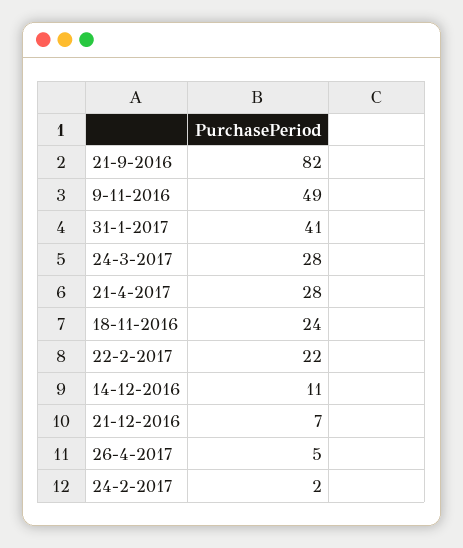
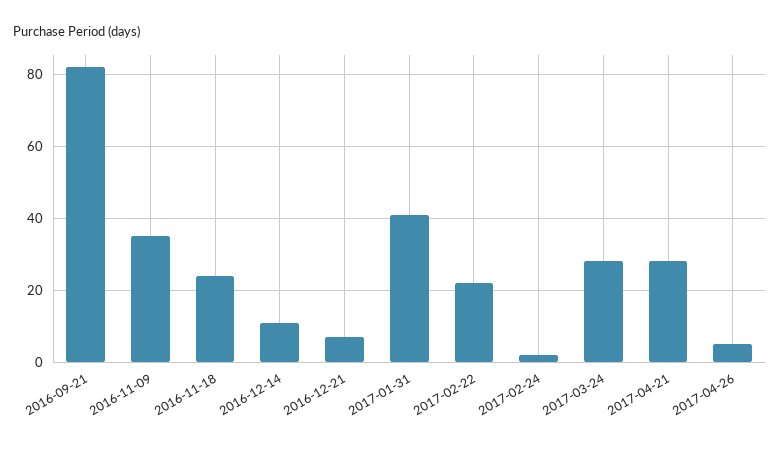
9-11-2016: 49 -> 35

